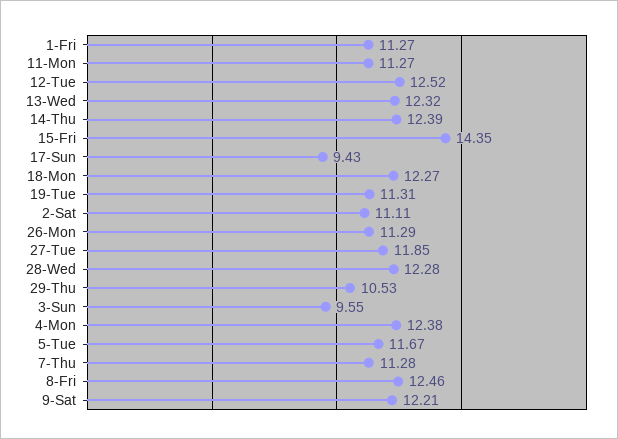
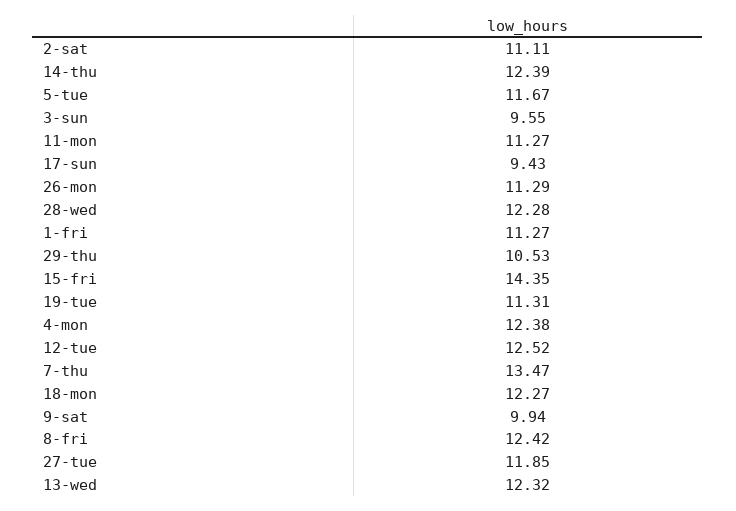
7-Thu: 11.28 -> 13.47
8-Fri: 12.46 -> 12.42
9-Sat: 12.21 -> 9.94

